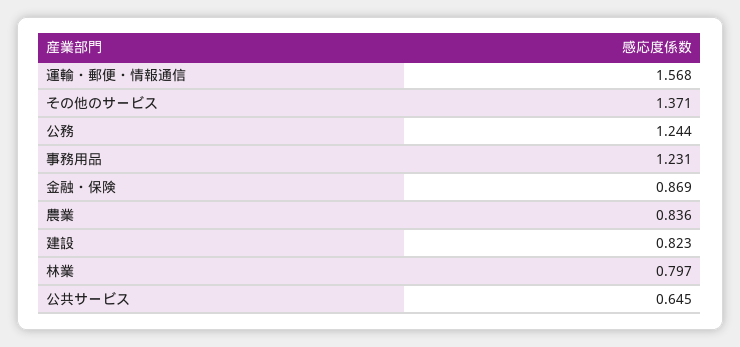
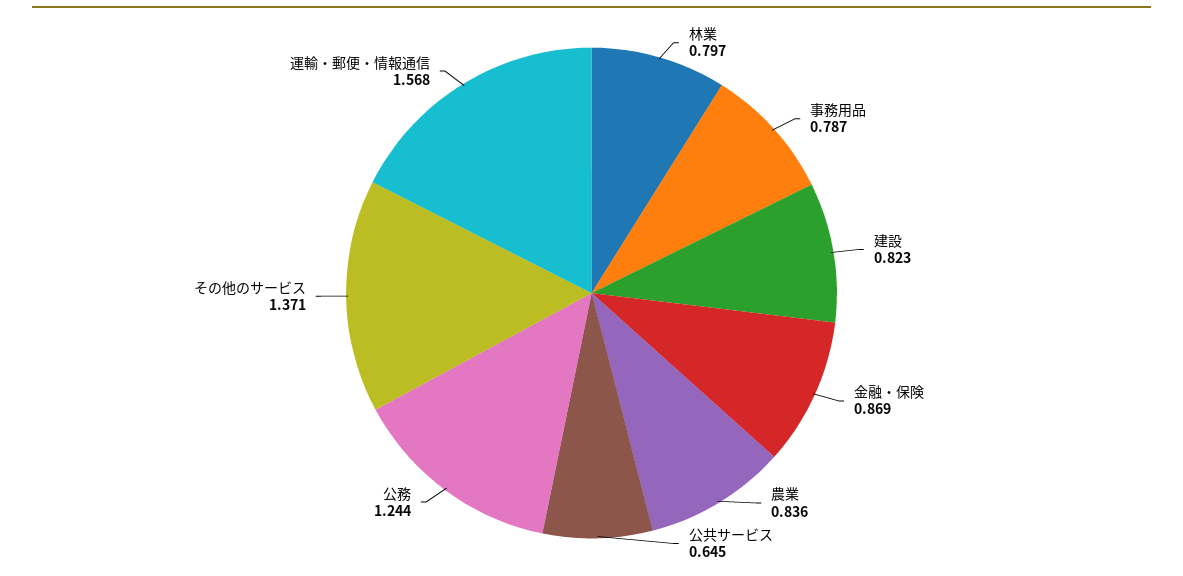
事務用品: 1.231 -> 0.787

